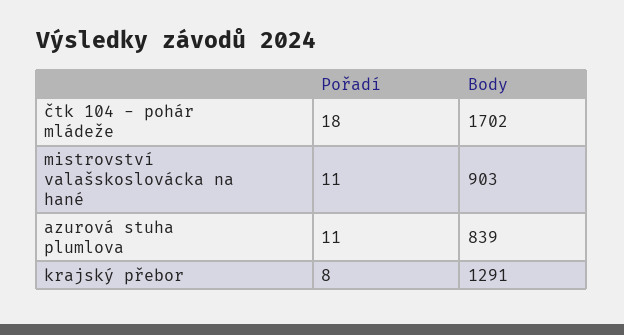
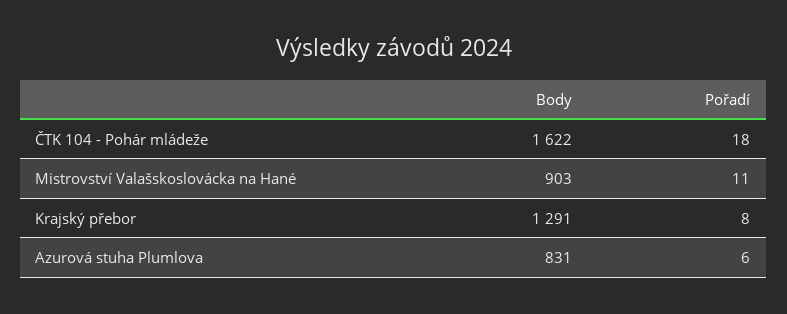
Body, čtk 104 - pohár mládeže: 1702 -> 1622
Pořadí, azurová stuha plumlova: 11 -> 6
Body, azurová stuha plumlova: 839 -> 831

